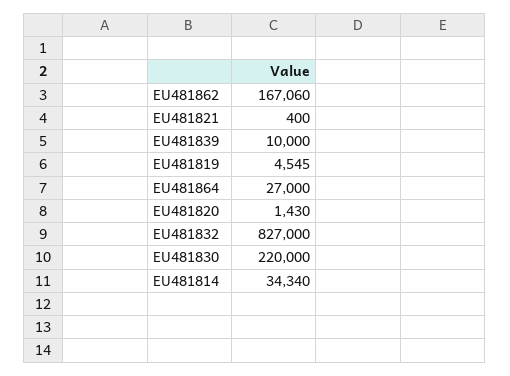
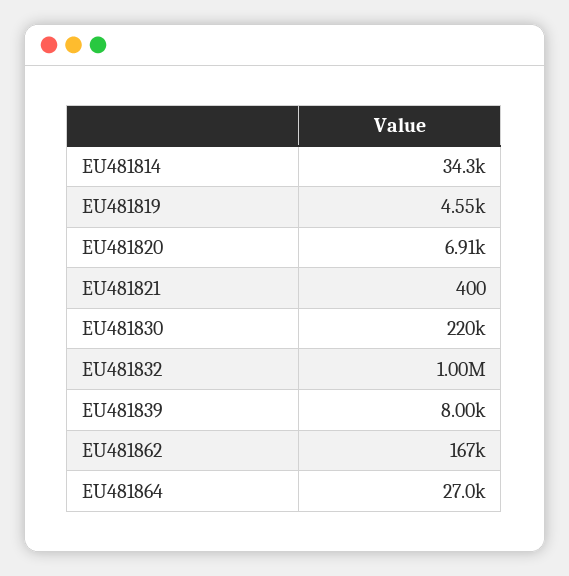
EU481839: 10000 -> 8000
EU481820: 1430 -> 6910
EU481832: 827000 -> 1000000

